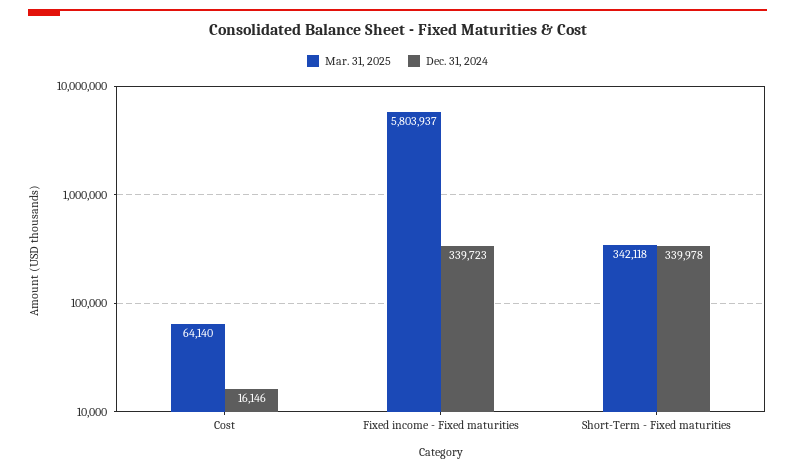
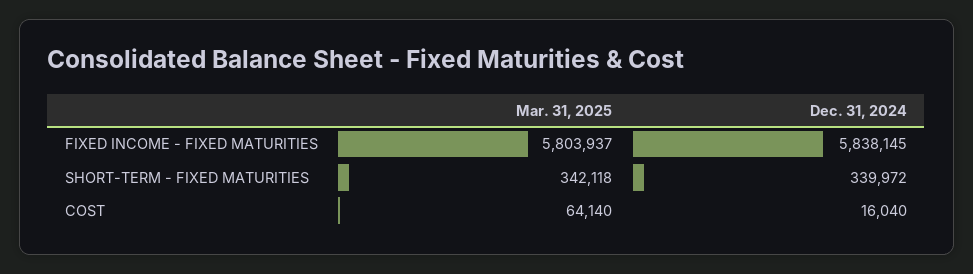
Dec. 31, 2024, Cost: 16146 -> 16040
Dec. 31, 2024, Fixed income - Fixed maturities: 339723 -> 5838145
Dec. 31, 2024, Short-Term - Fixed maturities: 339978 -> 339972

